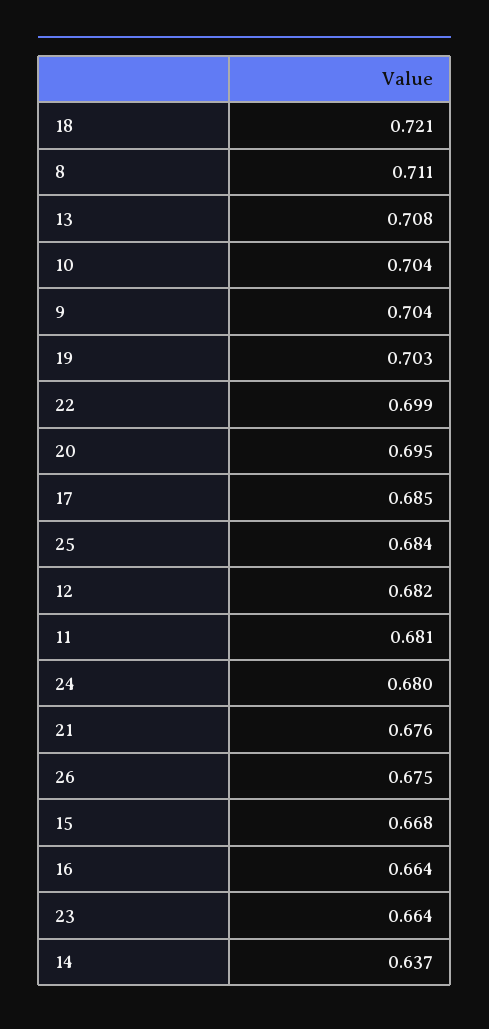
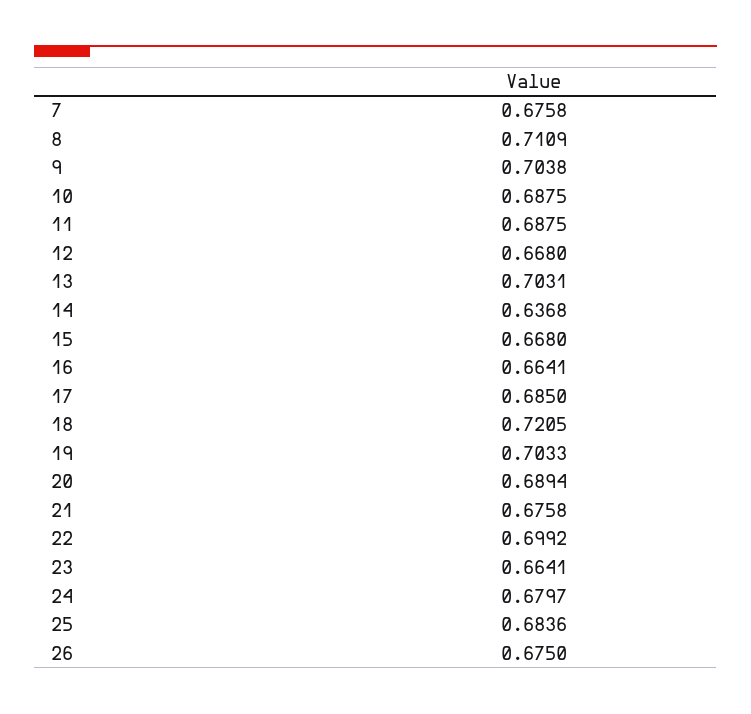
13: 0.708 -> 0.7031
10: 0.704 -> 0.6875
20: 0.695 -> 0.6894
12: 0.682 -> 0.668
11: 0.681 -> 0.6875
7: none -> 0.6758

